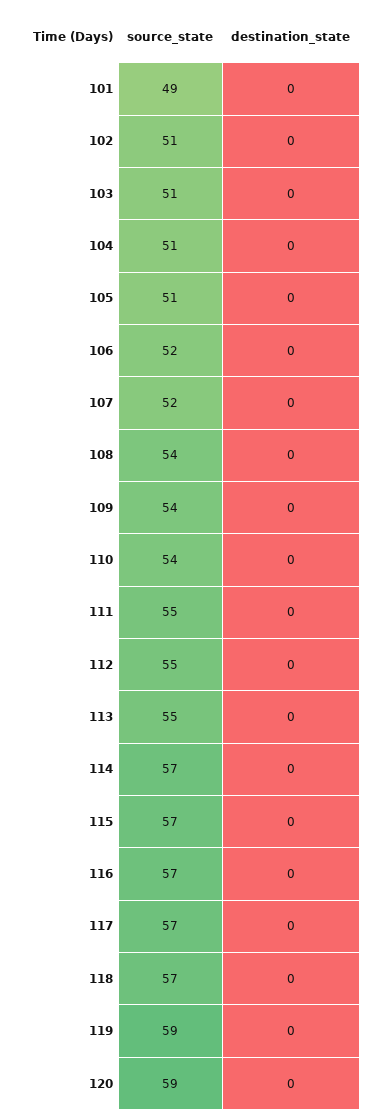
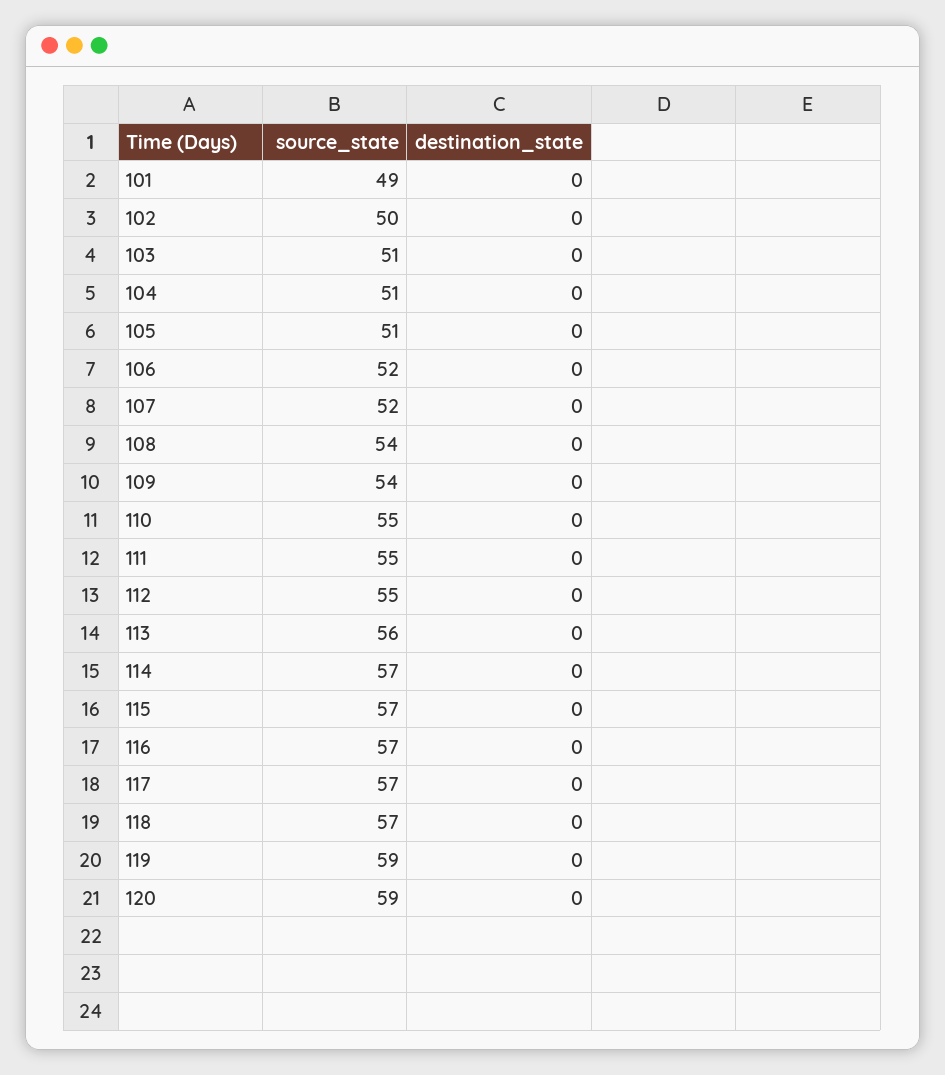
source_state, 102: 51 -> 50
source_state, 110: 54 -> 55
source_state, 113: 55 -> 56

